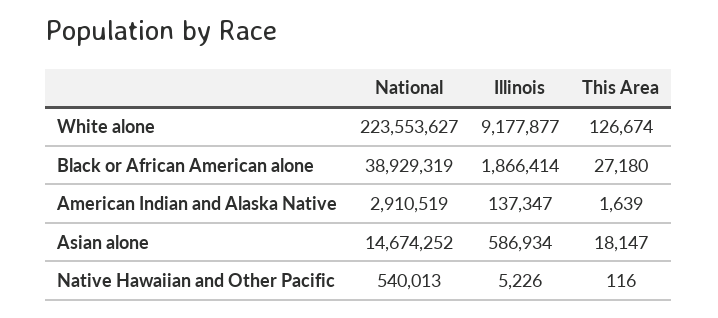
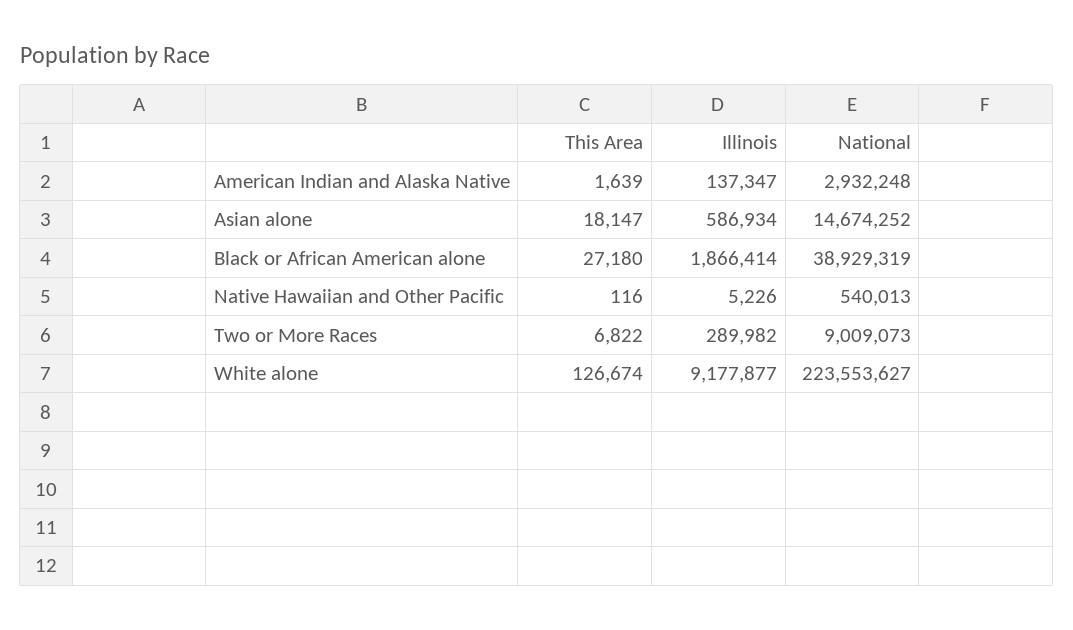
National, American Indian and Alaska Native: 2910519 -> 2932248
This Area, Two or More Races: none -> 6822
Illinois, Two or More Races: none -> 289982
National, Two or More Races: none -> 9009073

